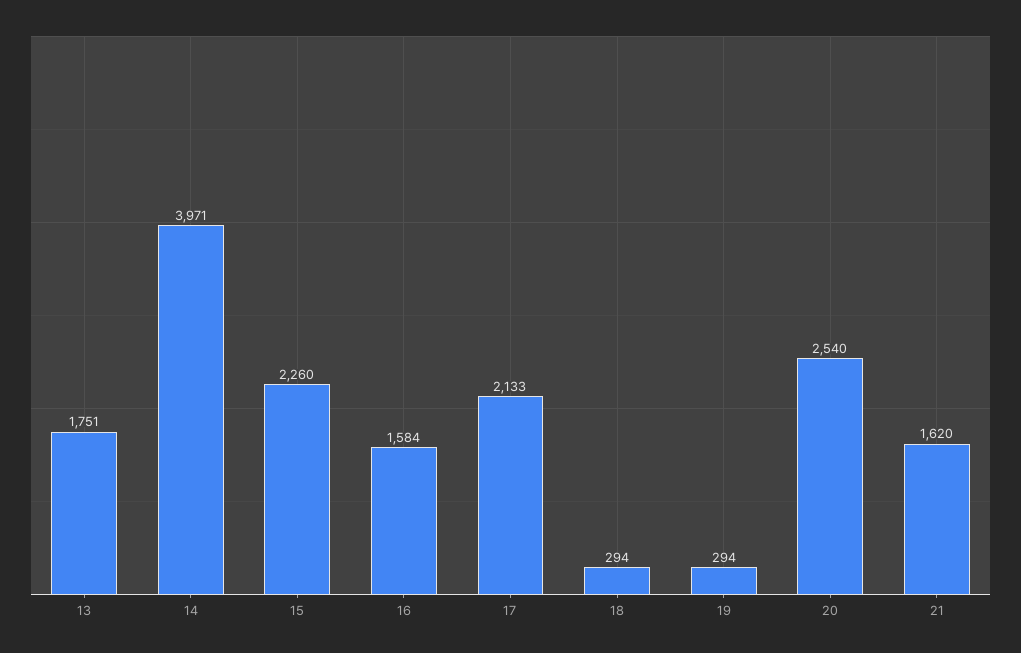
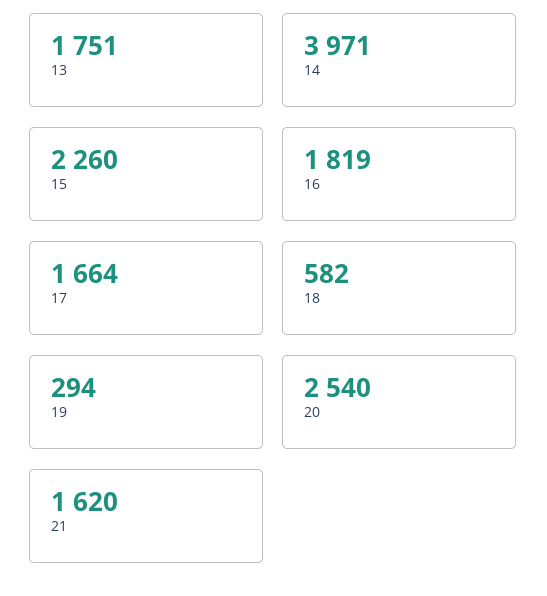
16: 1584 -> 1819
17: 2133 -> 1664
18: 294 -> 582

